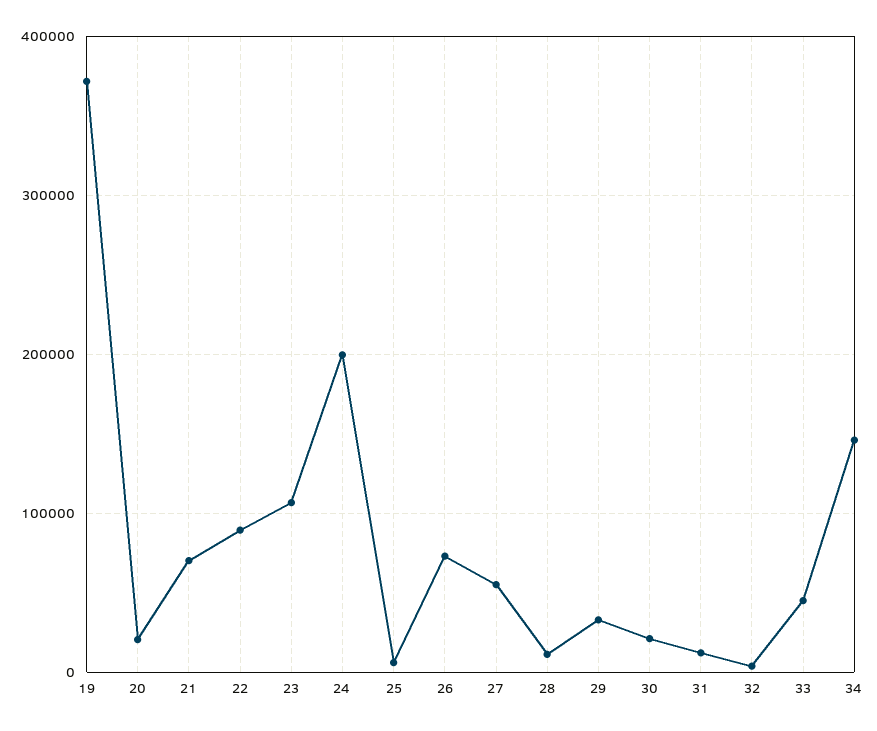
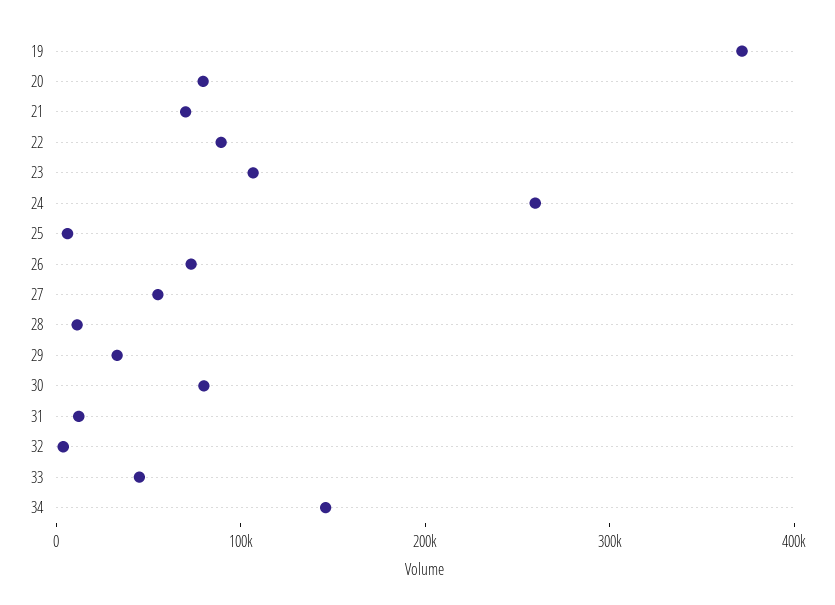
20: 20000 -> 80000
24: 200000 -> 260000
30: 20000 -> 80000

